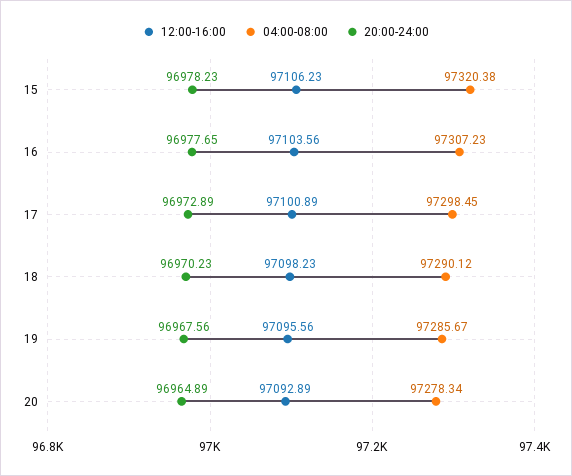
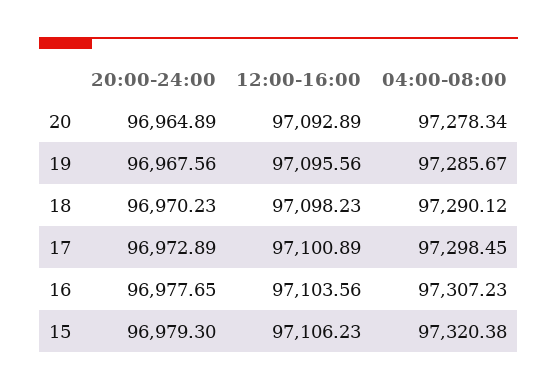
20:00-24:00, 15: 96978.23 -> 96979.3

